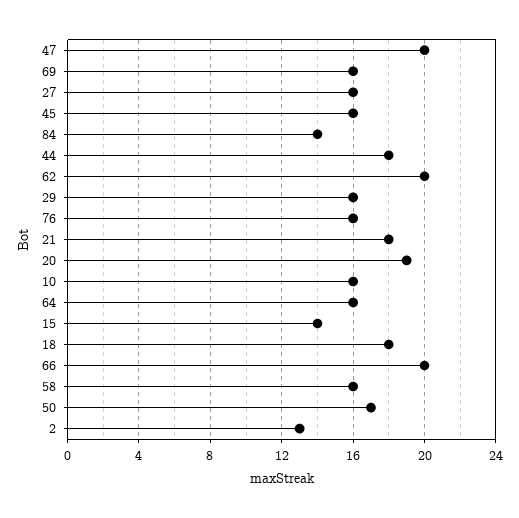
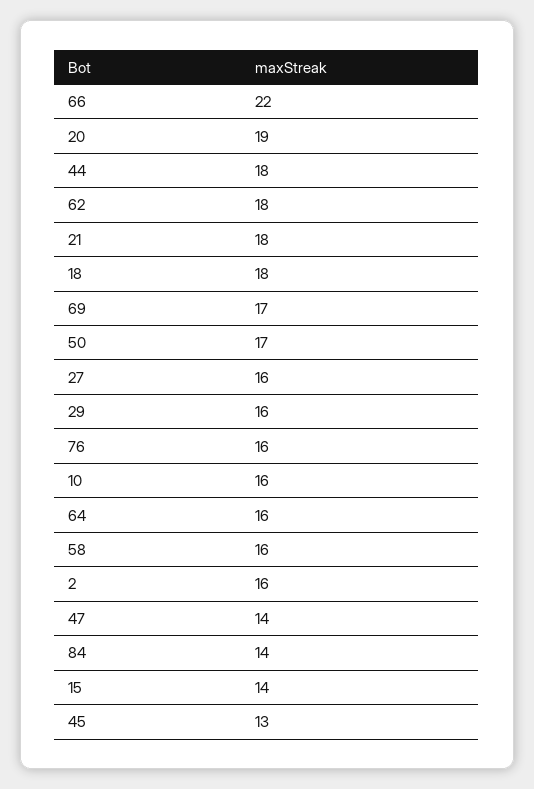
47: 20 -> 14
69: 16 -> 17
45: 16 -> 13
62: 20 -> 18
66: 20 -> 22
2: 13 -> 16

